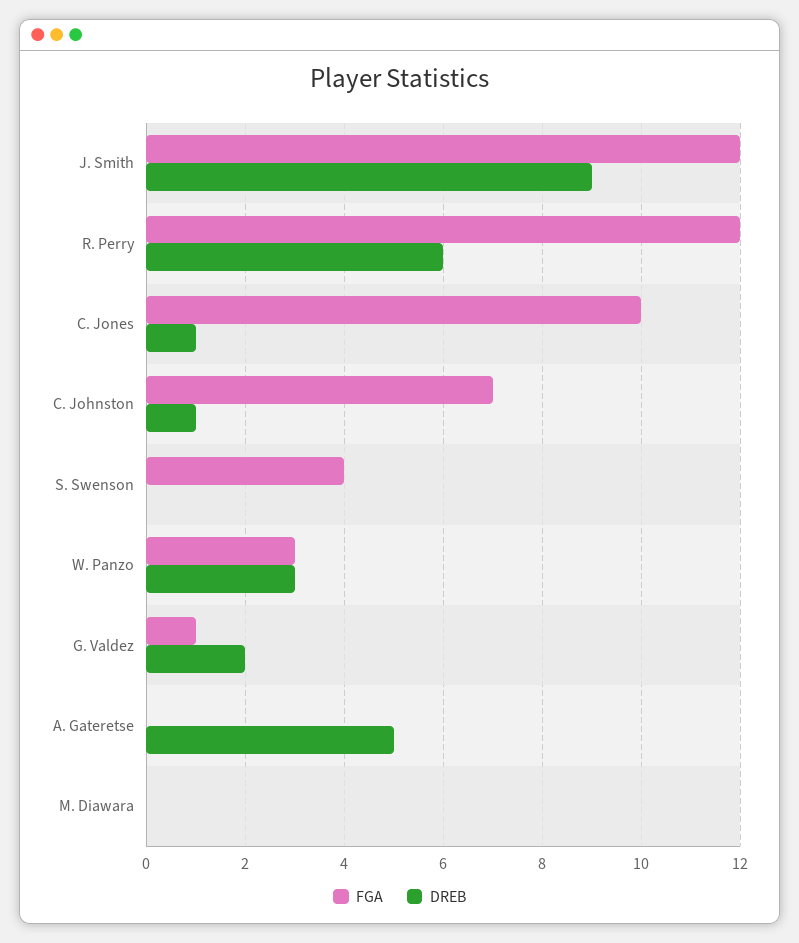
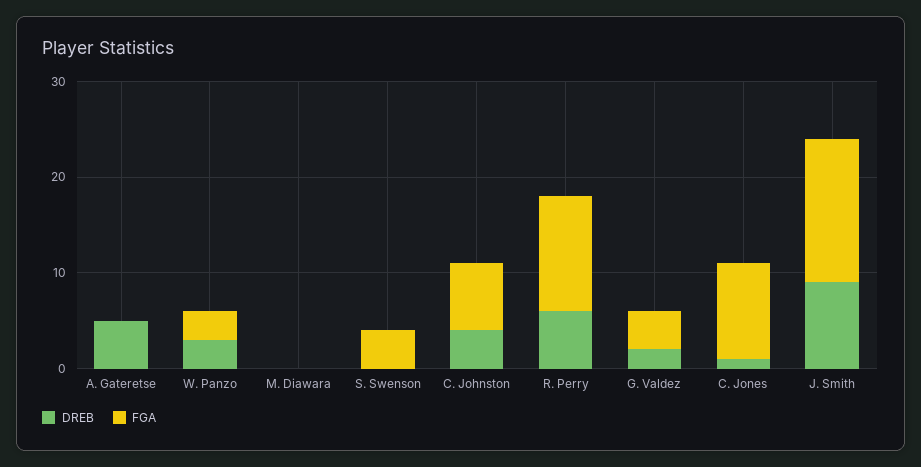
FGA, J. Smith: 12 -> 15
DREB, C. Johnston: 1 -> 4
FGA, G. Valdez: 1 -> 4

